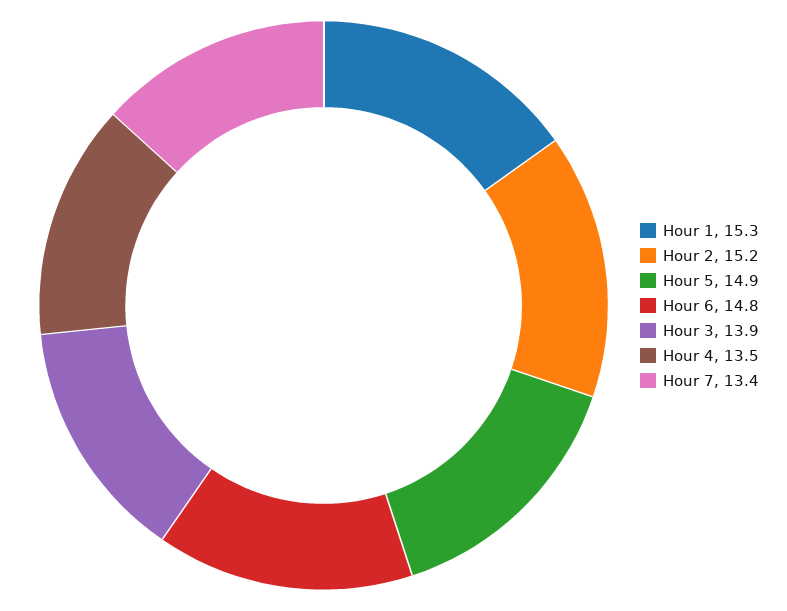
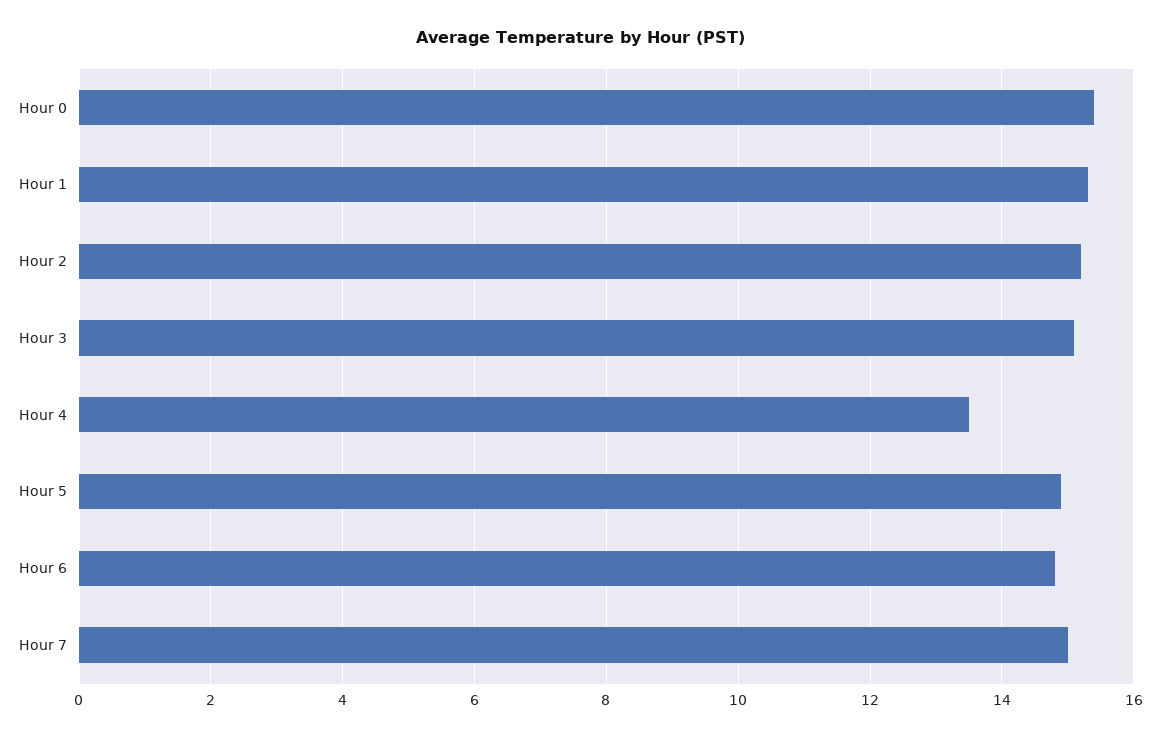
Hour 3: 13.9 -> 15
Hour 7: 13.4 -> 15
Hour 0: none -> 15.5

